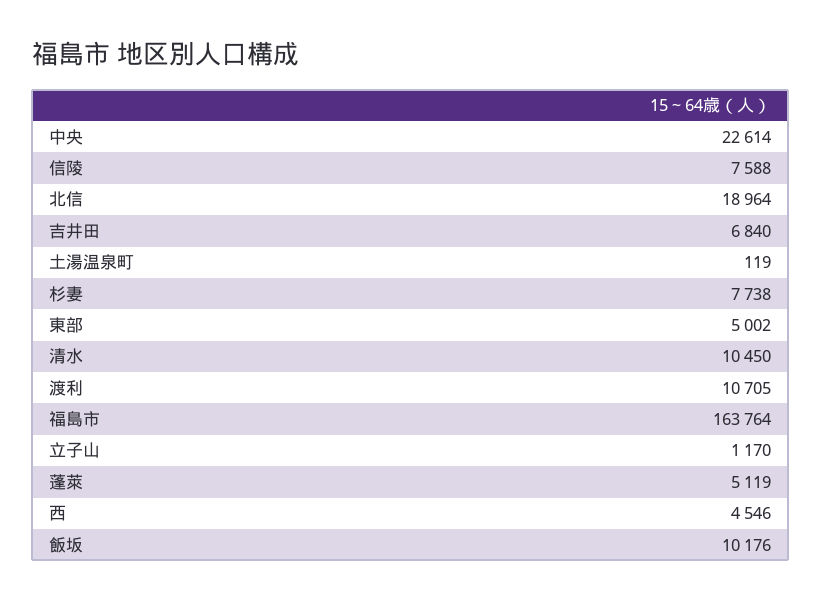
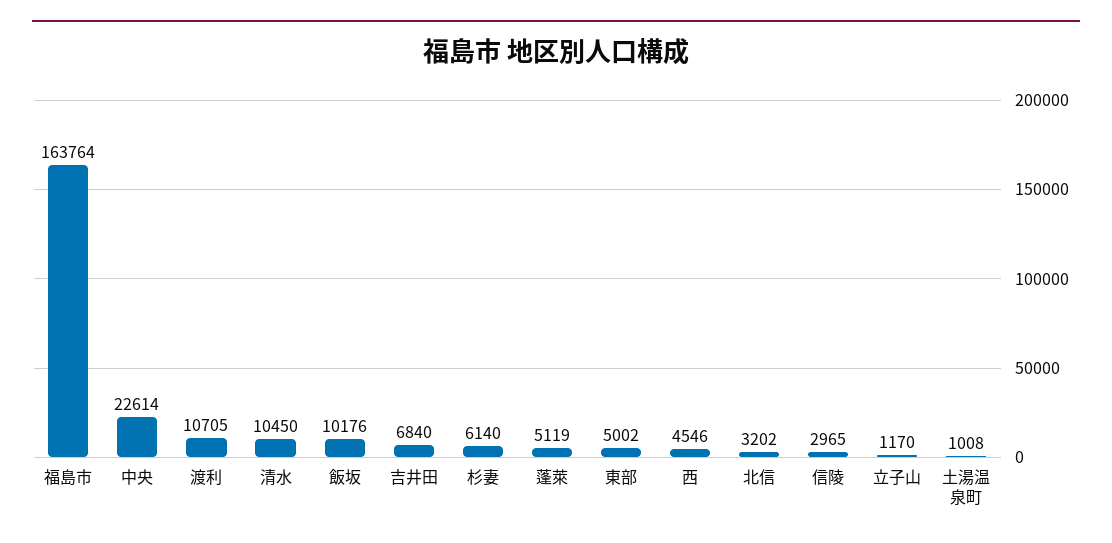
信陵: 7588 -> 2965
北信: 18964 -> 3202
土湯温泉町: 119 -> 1008
杉妻: 7738 -> 6140

